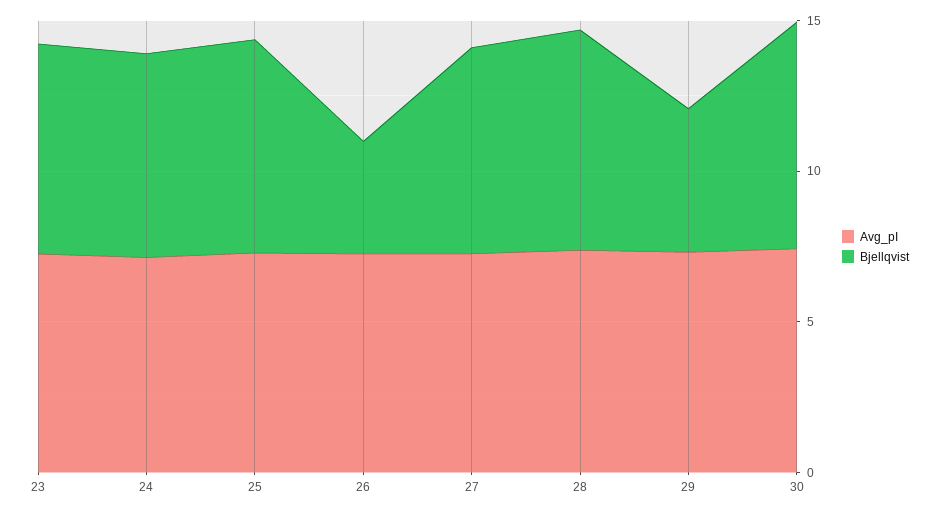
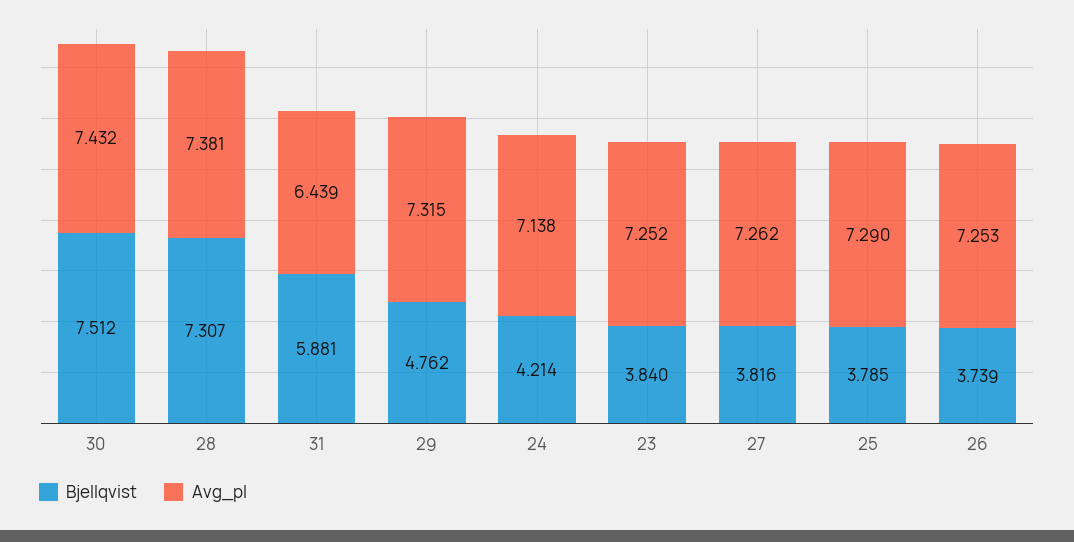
Bjellqvist, 23: 7 -> 3.84
Bjellqvist, 24: 7 -> 4.214
Bjellqvist, 25: 7 -> 3.785
Bjellqvist, 27: 7 -> 3.816
Bjellqvist, 31: none -> 5.881
Avg_pI, 31: none -> 6.439

